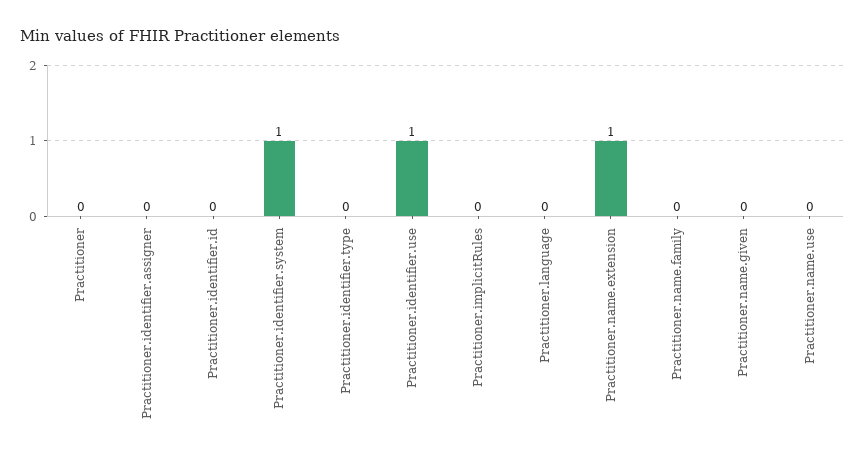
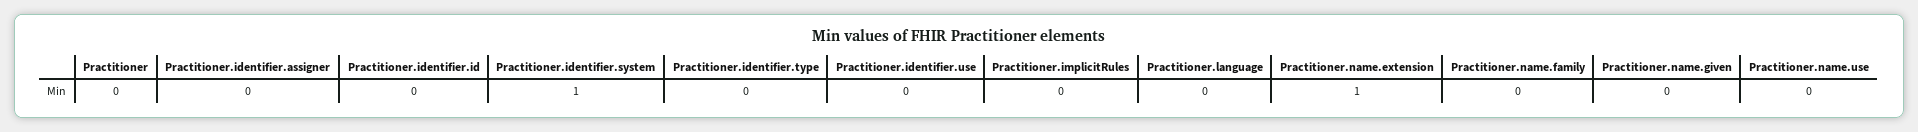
Practitioner.identifier.use: 1 -> 0

